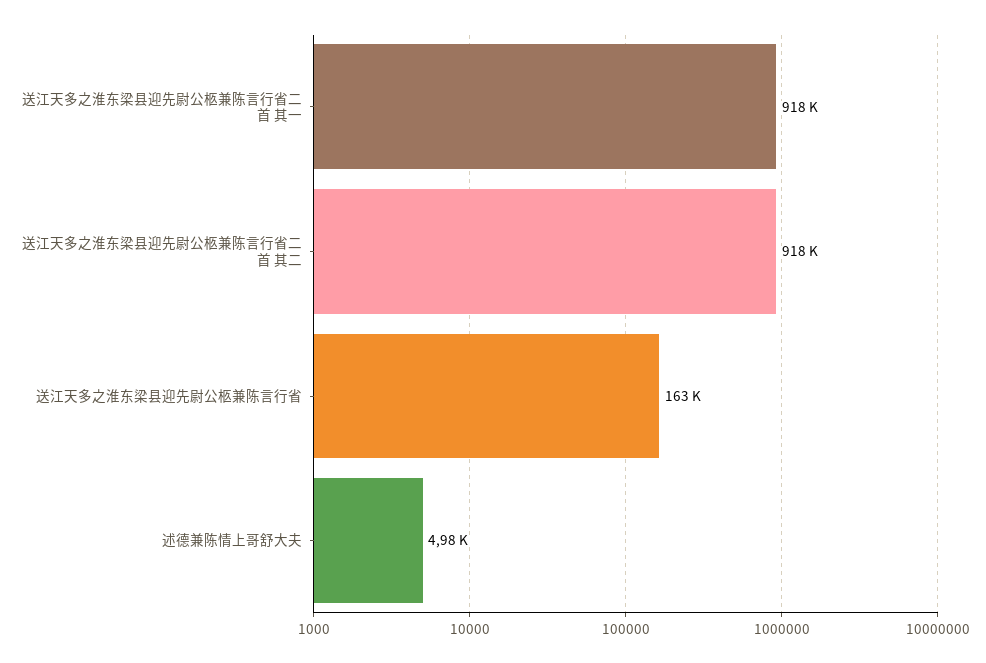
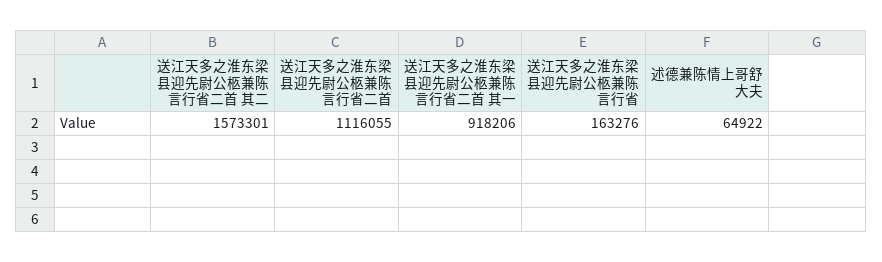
送江天多之淮东梁县迎先尉公柩兼陈言行省二首 其二: 918000 -> 1573301
述德兼陈情上哥舒大夫: 4980 -> 64922
送江天多之淮东梁县迎先尉公柩兼陈言行省二首: none -> 1116055

